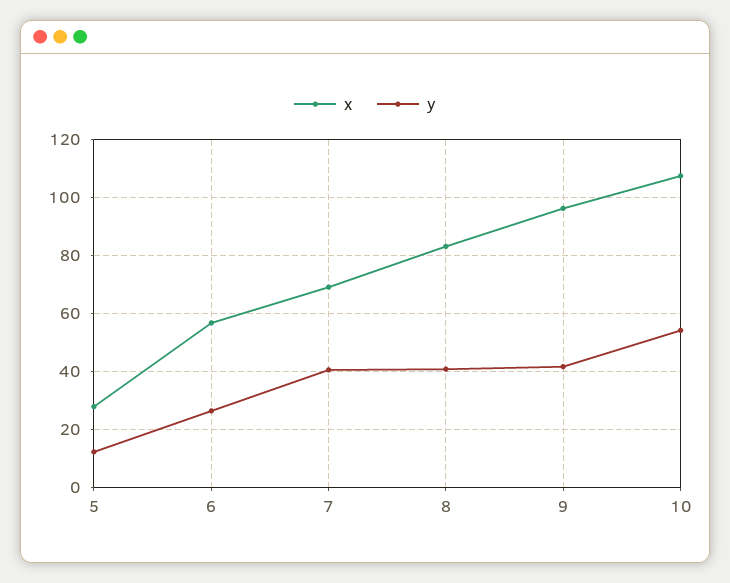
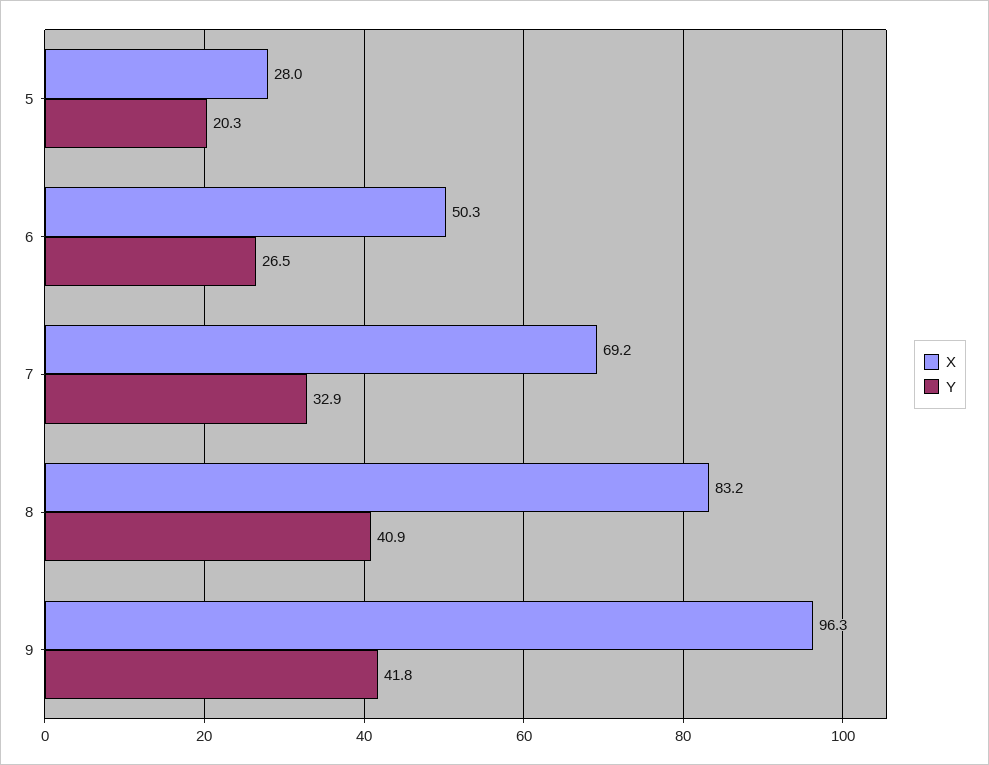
y, 5: 12.5 -> 20.3
x, 6: 57.5 -> 50.3
y, 7: 40 -> 32.9
x, 10: 107.5 -> none
y, 10: 55 -> none

